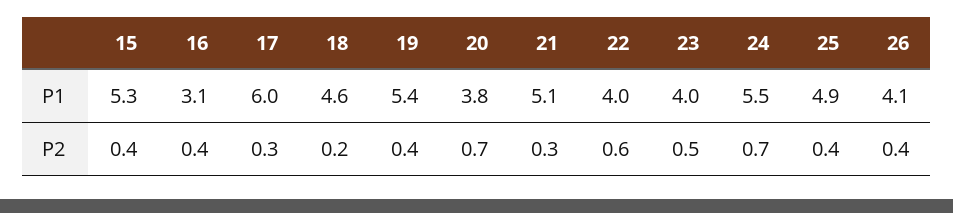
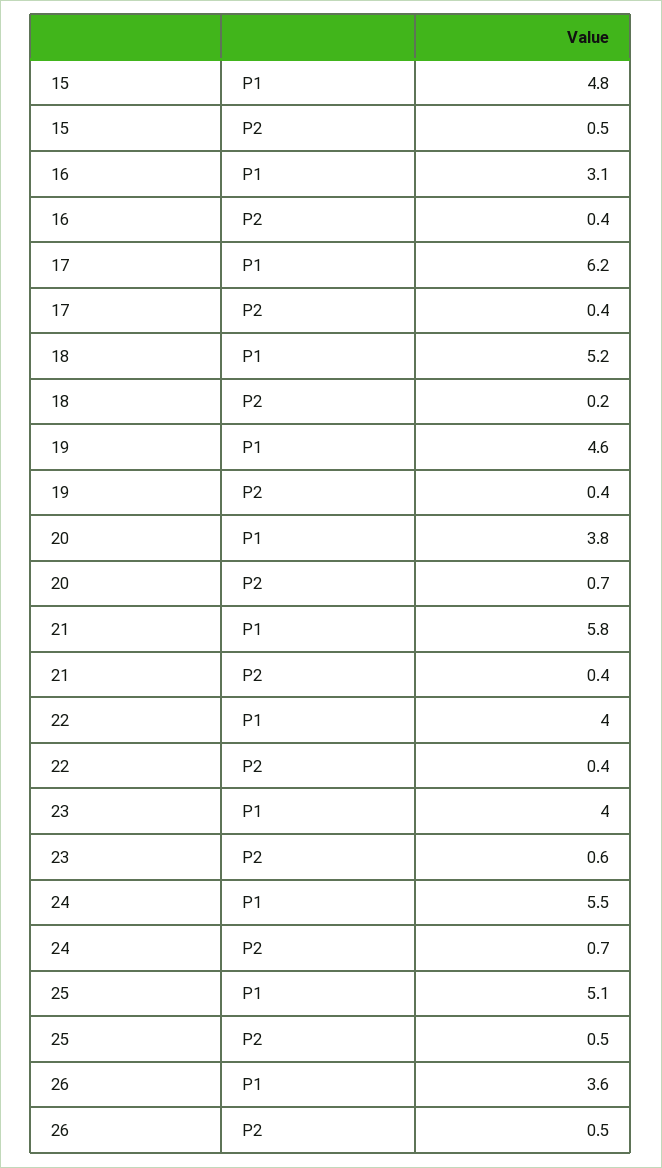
15, P1: 5.3 -> 4.8
17, P1: 6 -> 6.2
18, P1: 4.6 -> 5.2
19, P1: 5.4 -> 4.6
21, P1: 5.1 -> 5.8
25, P1: 4.9 -> 5.1
26, P1: 4.1 -> 3.6
15, P2: 0.4 -> 0.5
17, P2: 0.3 -> 0.4
21, P2: 0.3 -> 0.4
22, P2: 0.6 -> 0.4
23, P2: 0.5 -> 0.6
25, P2: 0.4 -> 0.5
26, P2: 0.4 -> 0.5

